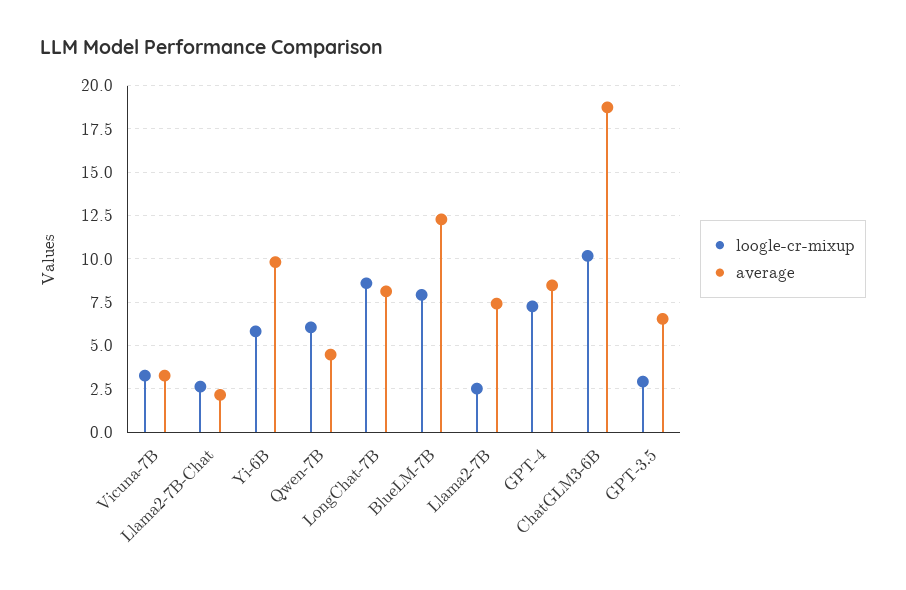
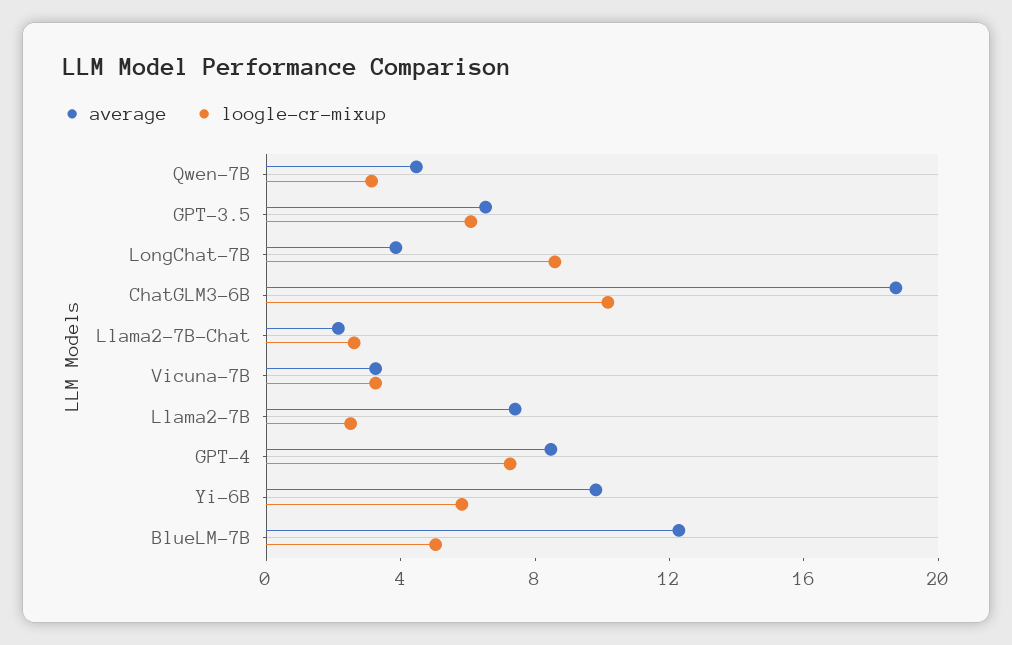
loogle-cr-mixup, Qwen-7B: 6 -> 3
average, LongChat-7B: 8 -> 4
loogle-cr-mixup, BlueLM-7B: 8 -> 5
loogle-cr-mixup, GPT-3.5: 3 -> 6

